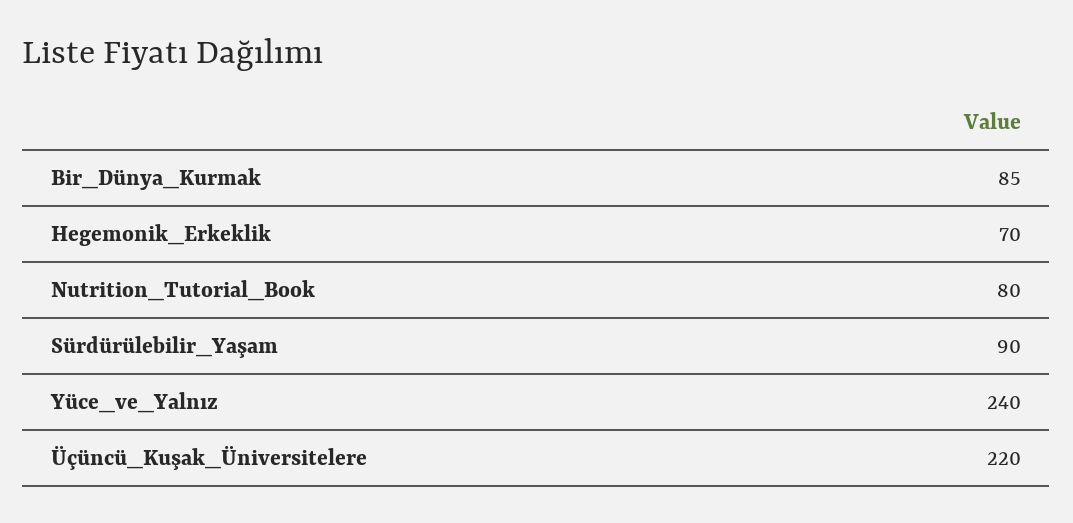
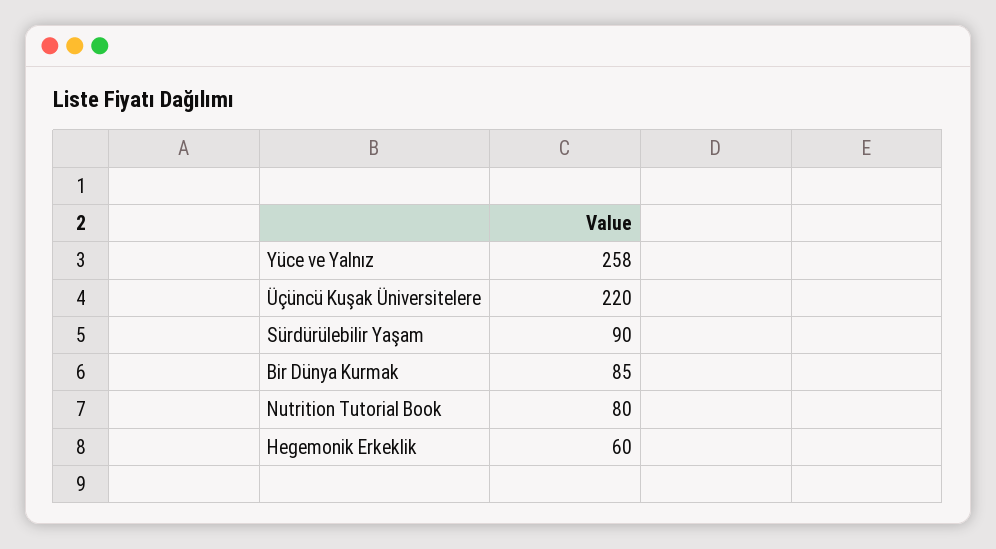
Hegemonik_Erkeklik: 70 -> 60
Yüce_ve_Yalnız: 240 -> 258

